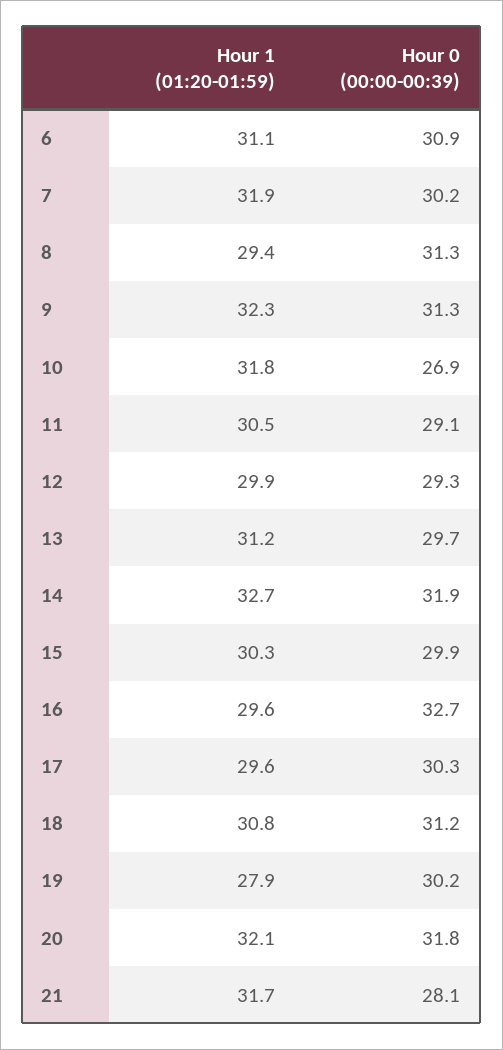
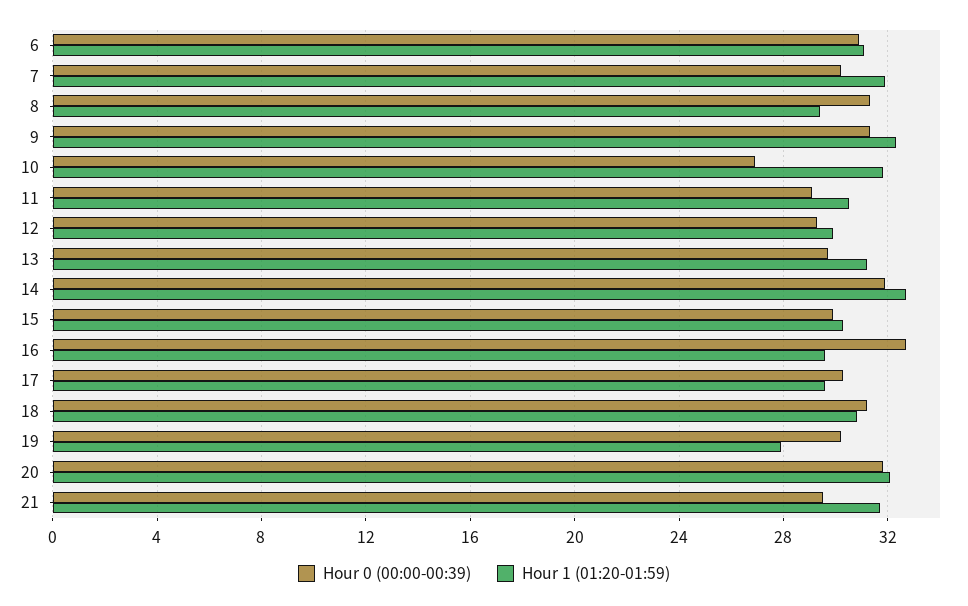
Hour 0 (00:00-00:39), 21: 28.1 -> 29.5

